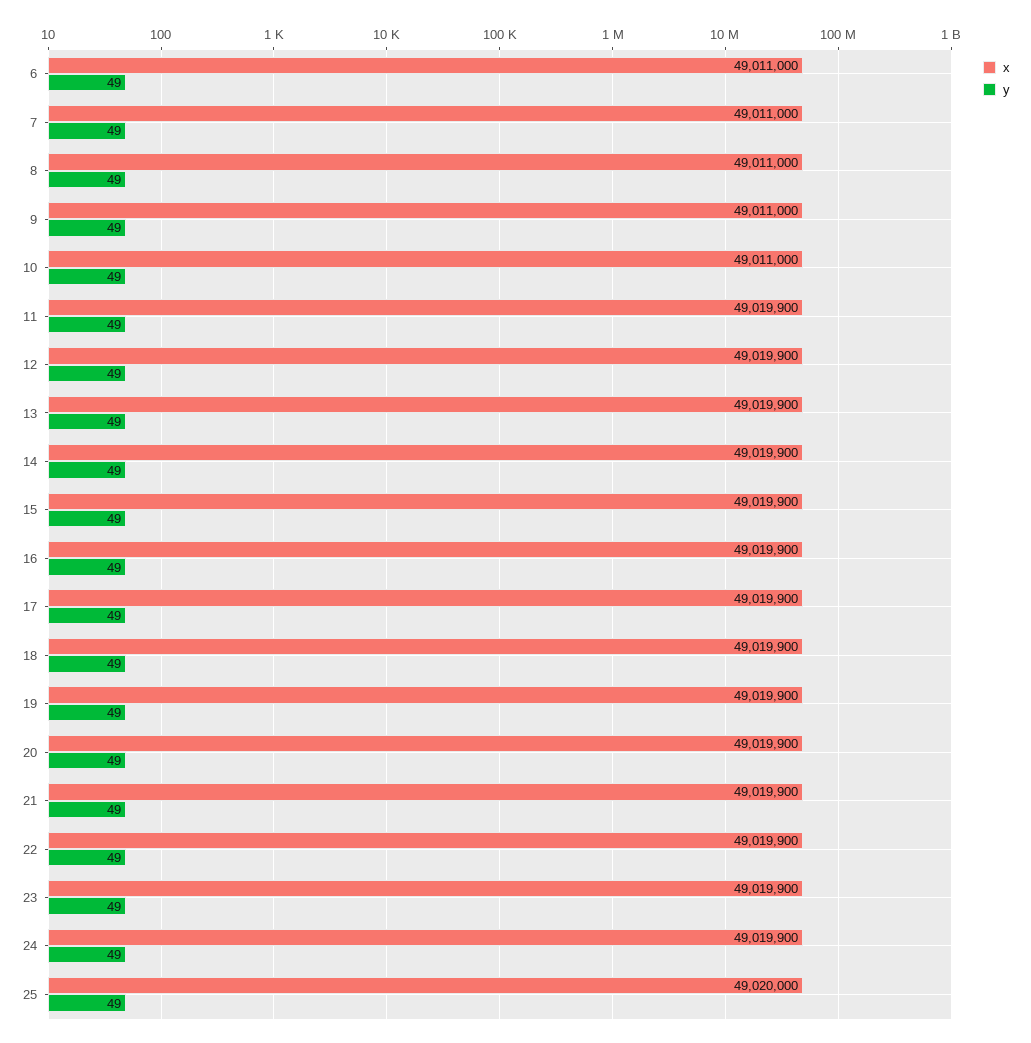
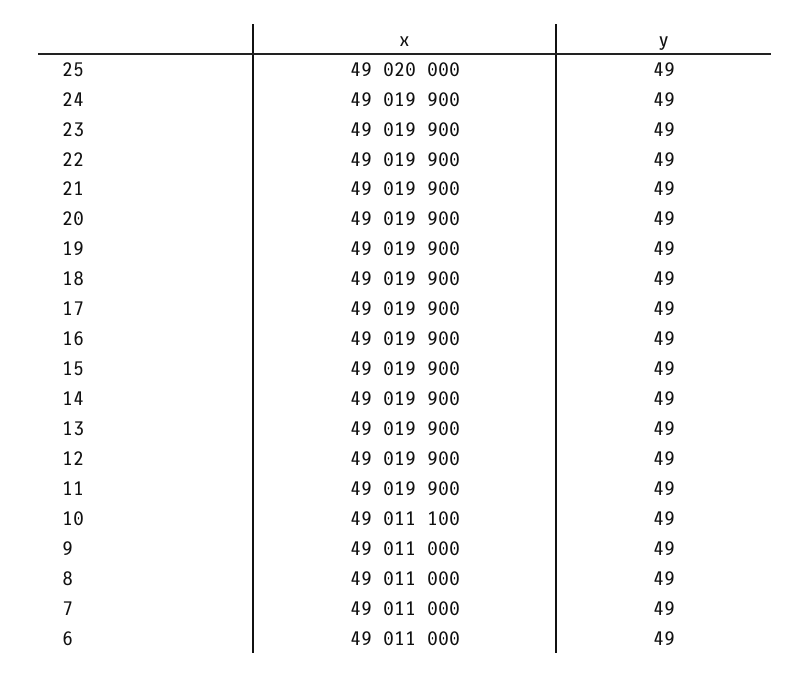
x, 10: 49011000 -> 49011100

